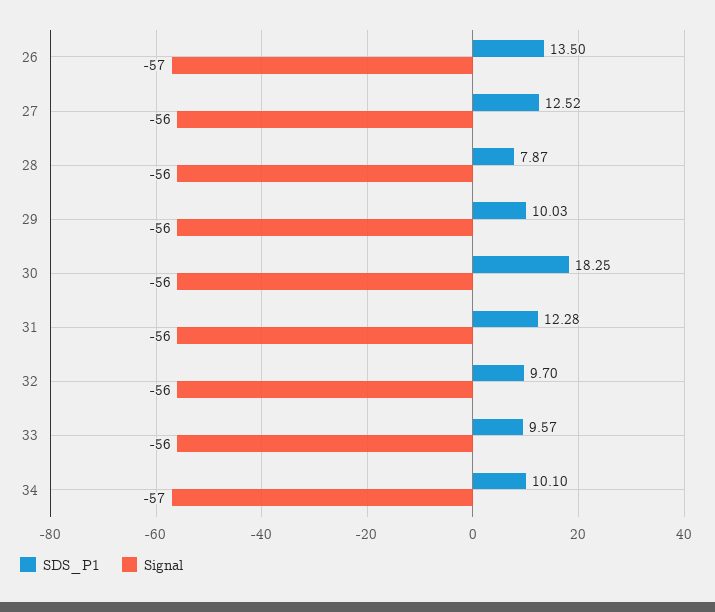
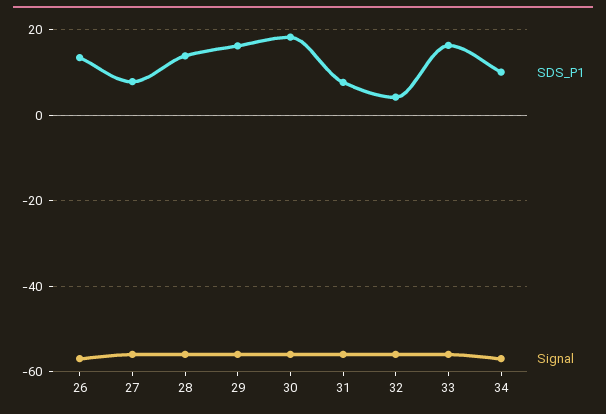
SDS_P1, 27: 12.52 -> 8
SDS_P1, 28: 7.87 -> 14
SDS_P1, 29: 10.03 -> 16
SDS_P1, 31: 12.28 -> 8
SDS_P1, 32: 9.7 -> 4
SDS_P1, 33: 9.57 -> 16

